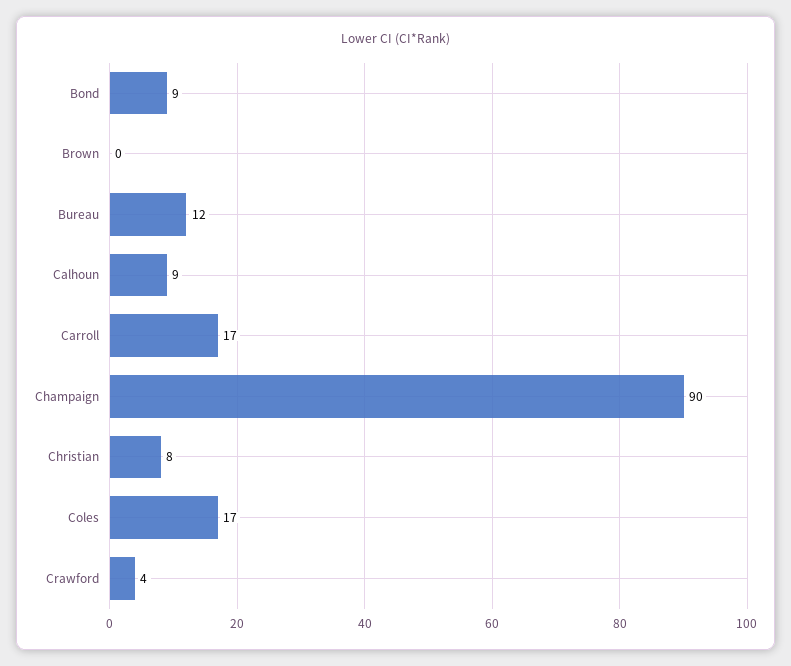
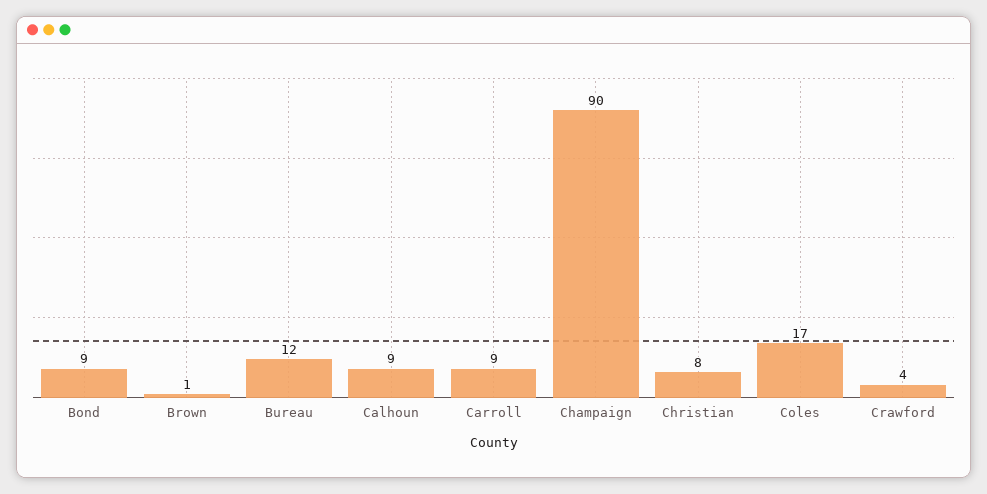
Brown: 0 -> 1
Carroll: 17 -> 9

